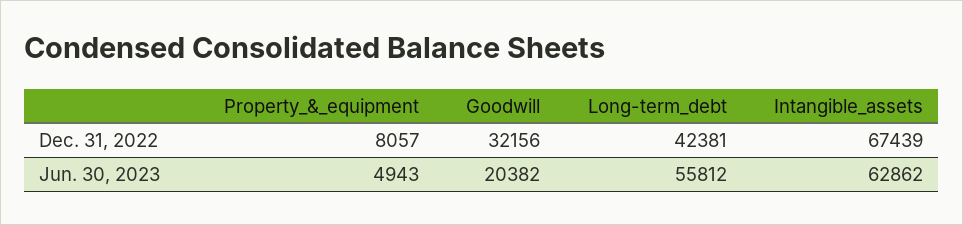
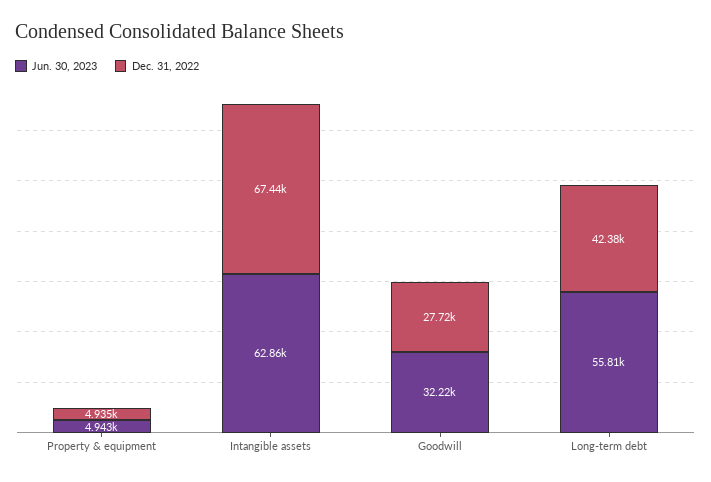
Dec. 31, 2022, Property_&_equipment: 8057 -> 4935
Dec. 31, 2022, Goodwill: 32156 -> 27720
Jun. 30, 2023, Goodwill: 20382 -> 32220

